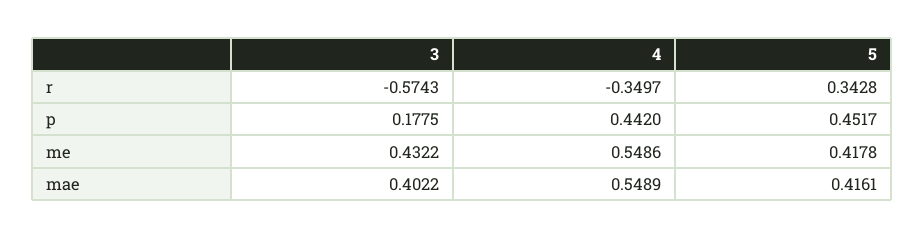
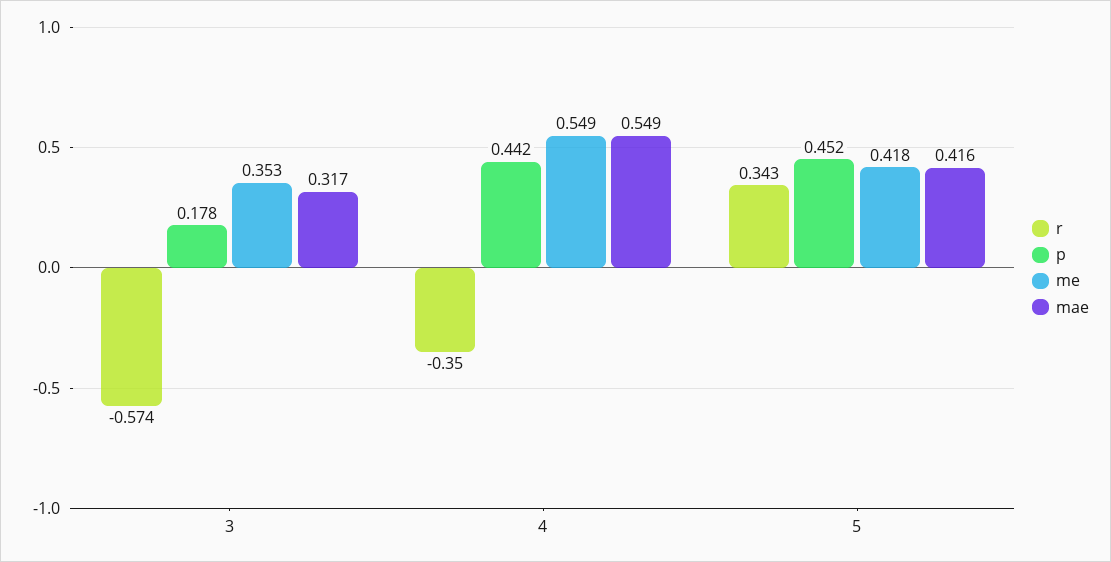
me, 3: 0.4322 -> 0.353
mae, 3: 0.4022 -> 0.317

